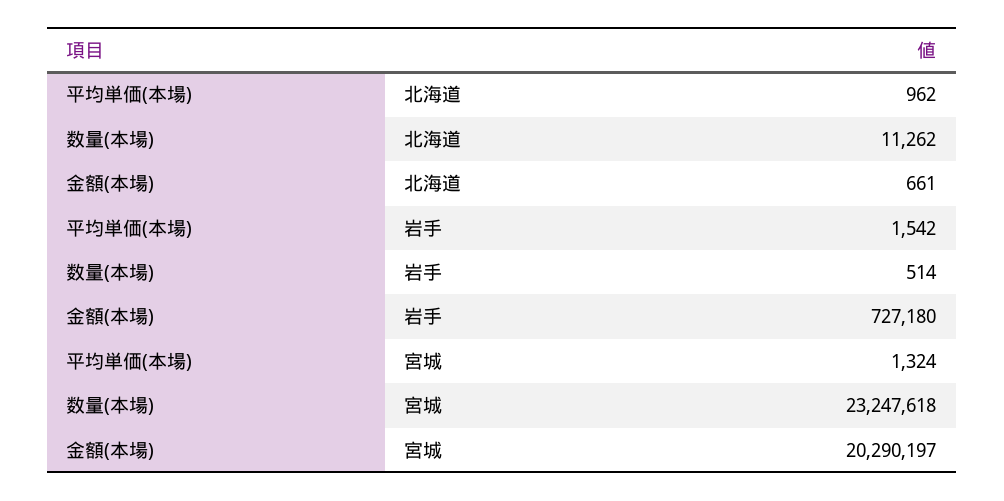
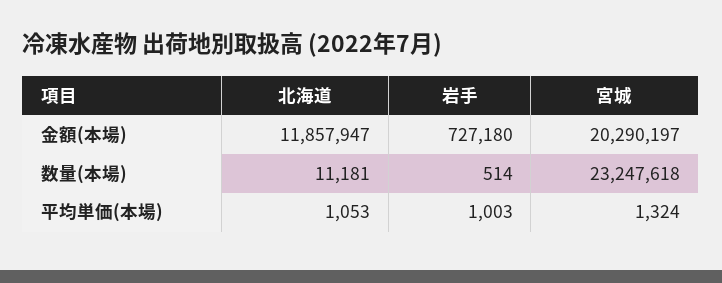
平均単価(本場), 北海道: 962 -> 1053
数量(本場), 北海道: 11262 -> 11181
金額(本場), 北海道: 661 -> 11857947
平均単価(本場), 岩手: 1542 -> 1003

